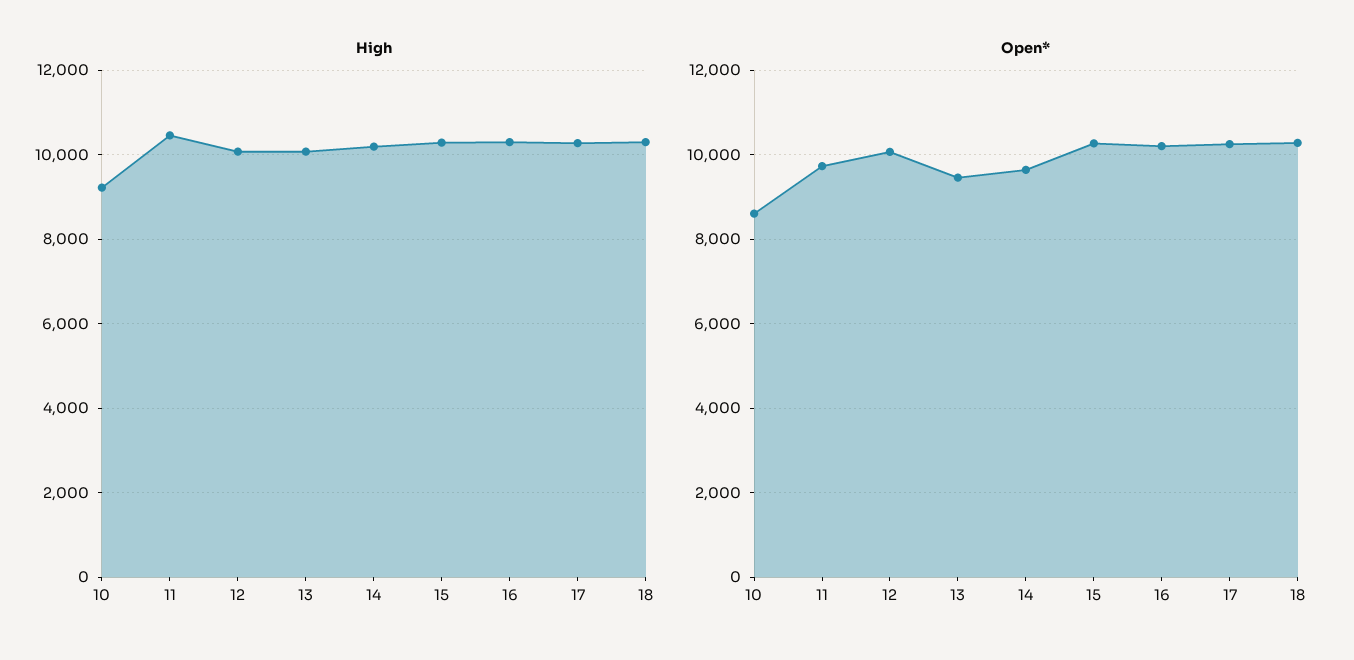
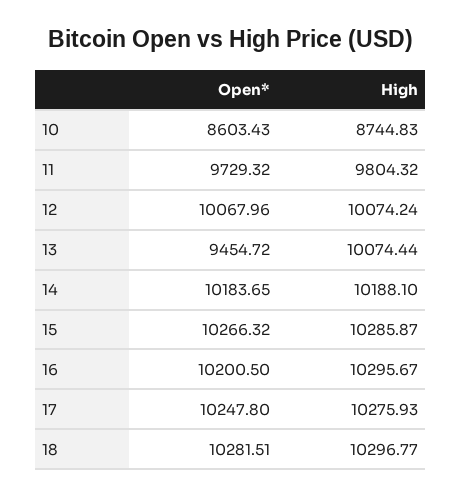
High, 10: 9200 -> 8744.83
High, 11: 10400 -> 9804.32
Open*, 14: 9600 -> 10183.65

